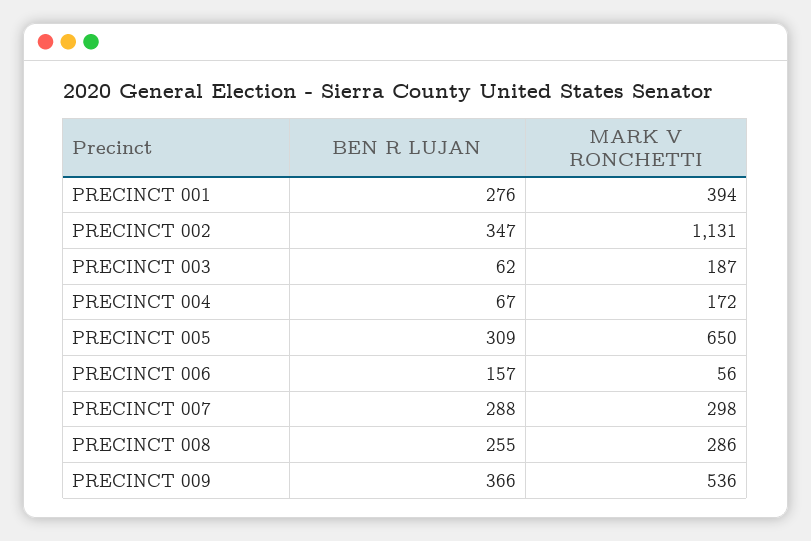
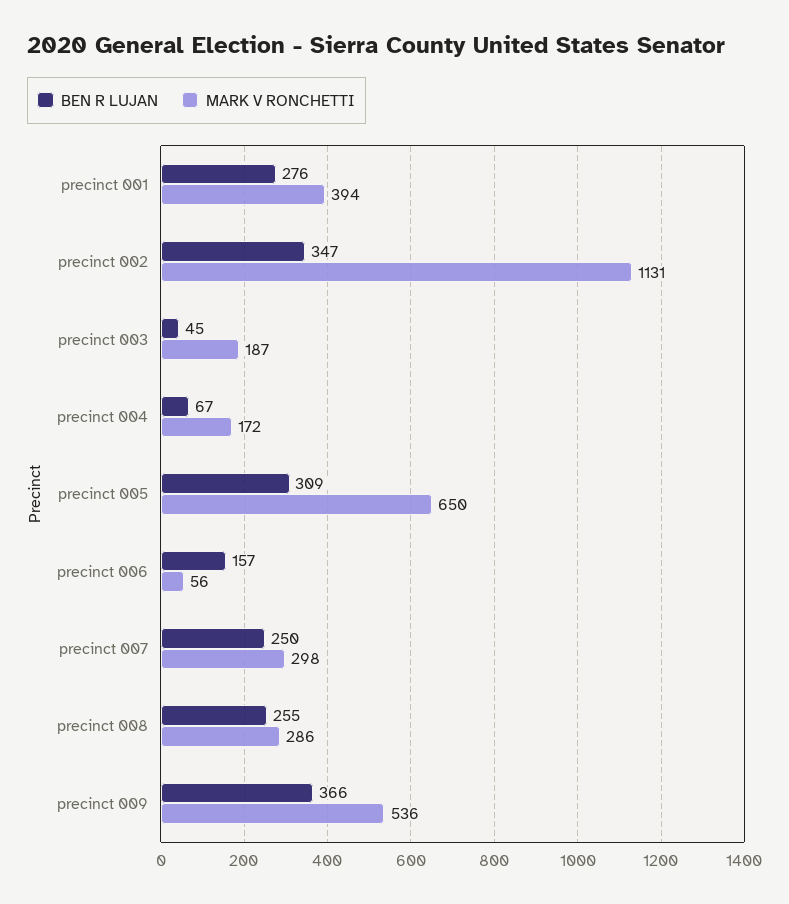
BEN R LUJAN, PRECINCT 003: 62 -> 45
BEN R LUJAN, PRECINCT 007: 288 -> 250

